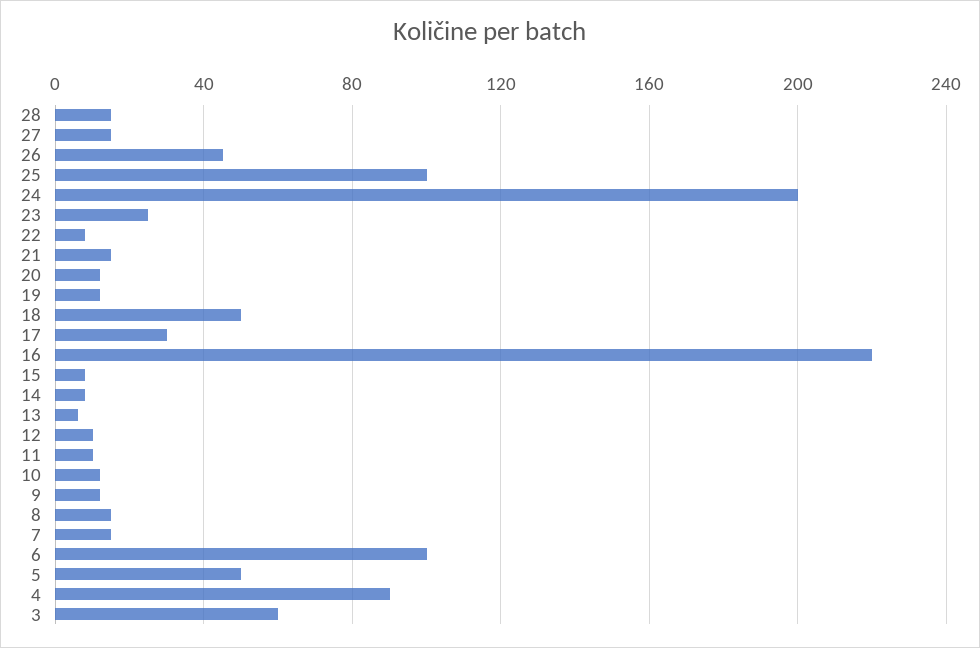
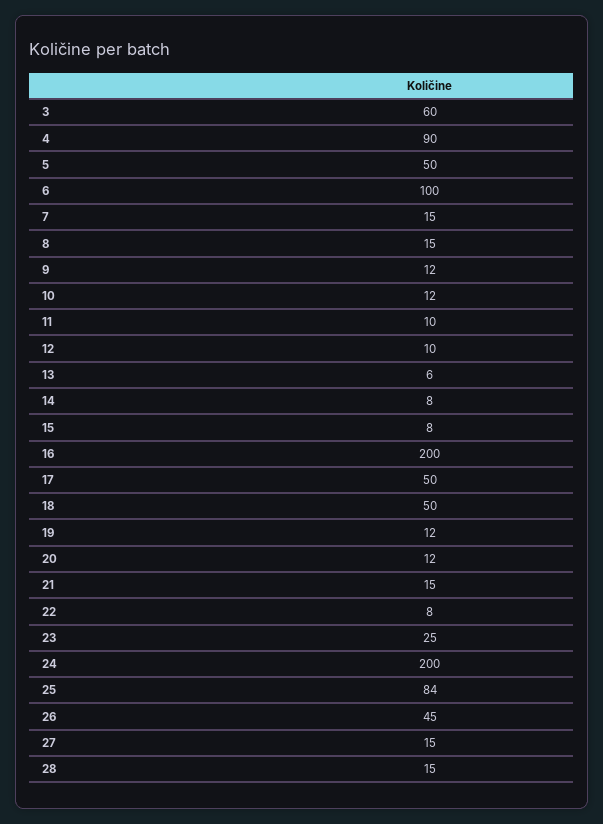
25: 100 -> 84
17: 30 -> 50
16: 220 -> 200

